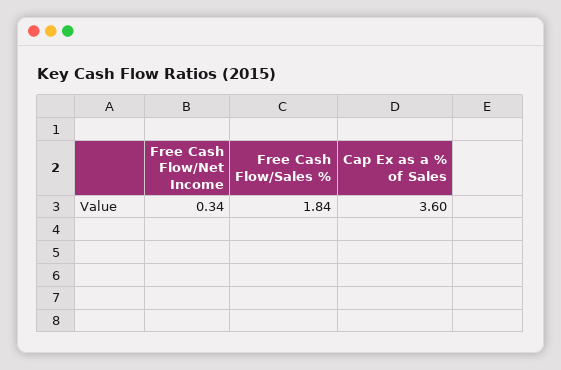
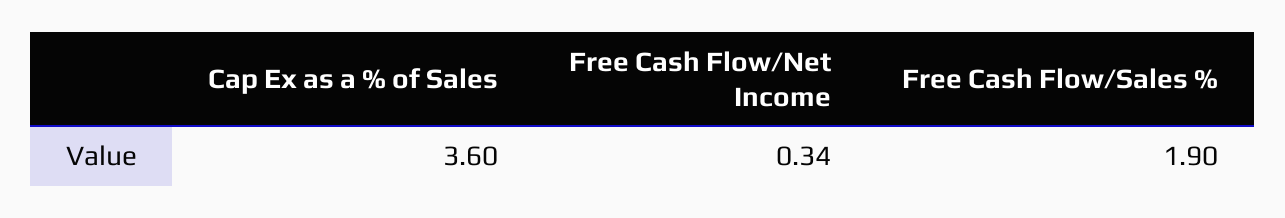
Free Cash Flow/Sales %: 1.84 -> 1.9

